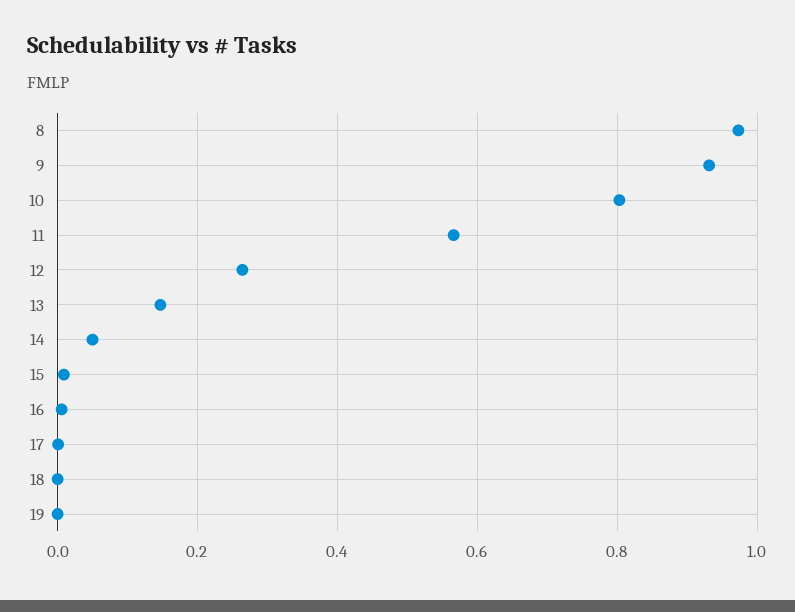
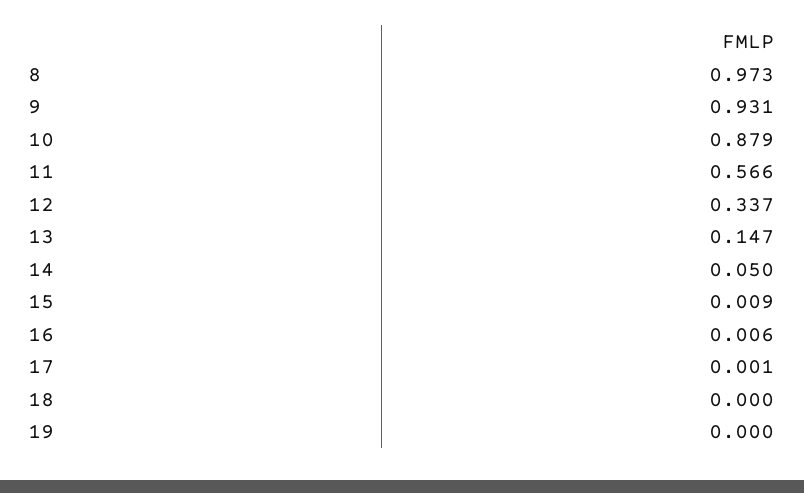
10: 0.8 -> 0.879
12: 0.26 -> 0.337

